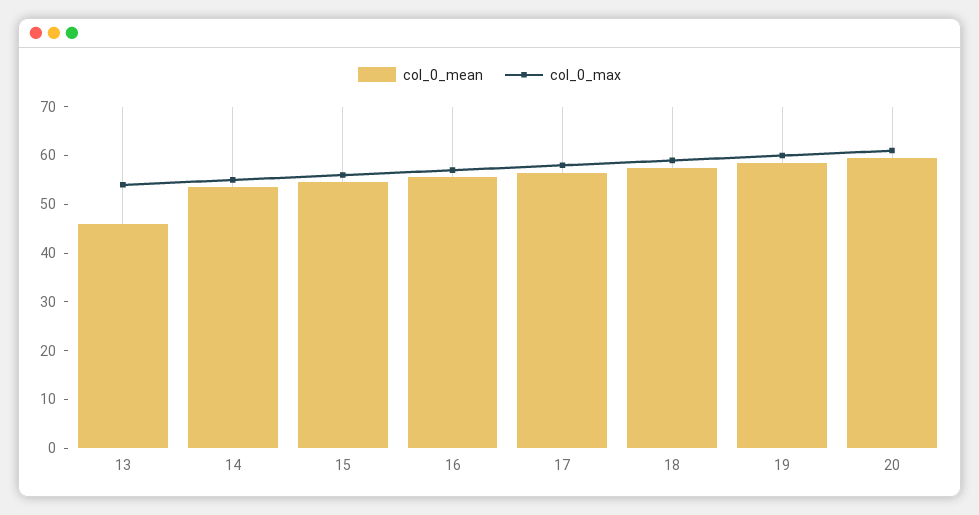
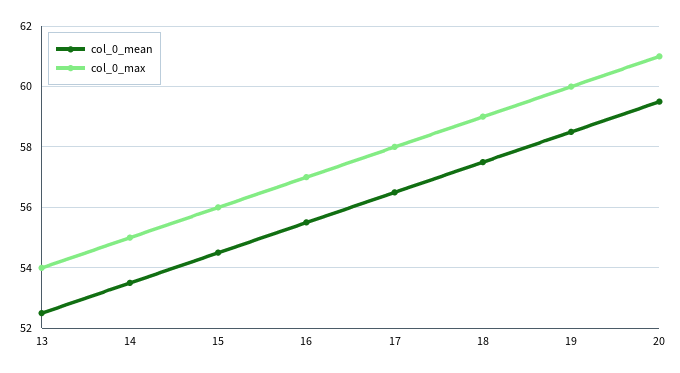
col_0_mean, 13: 46 -> 52.5

